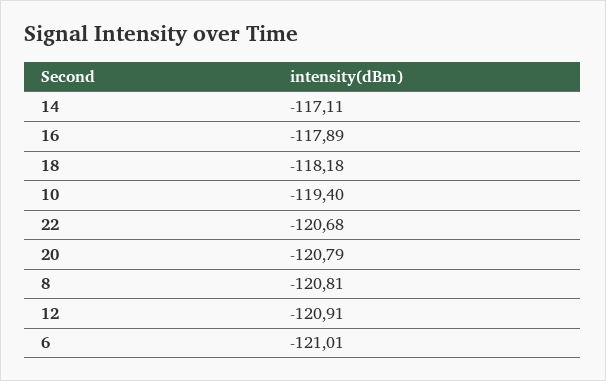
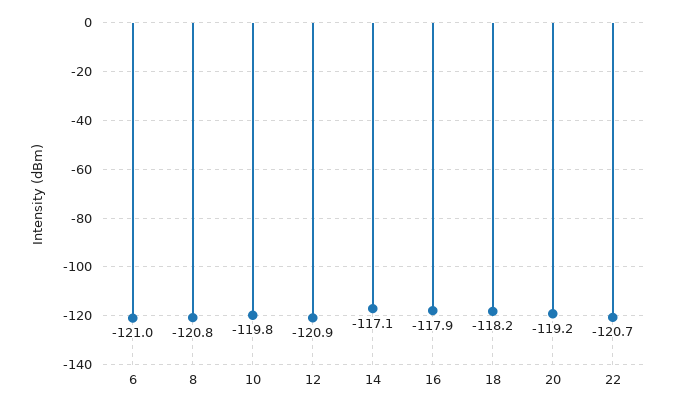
10: -119.4 -> -119.8
20: -120.79 -> -119.2

